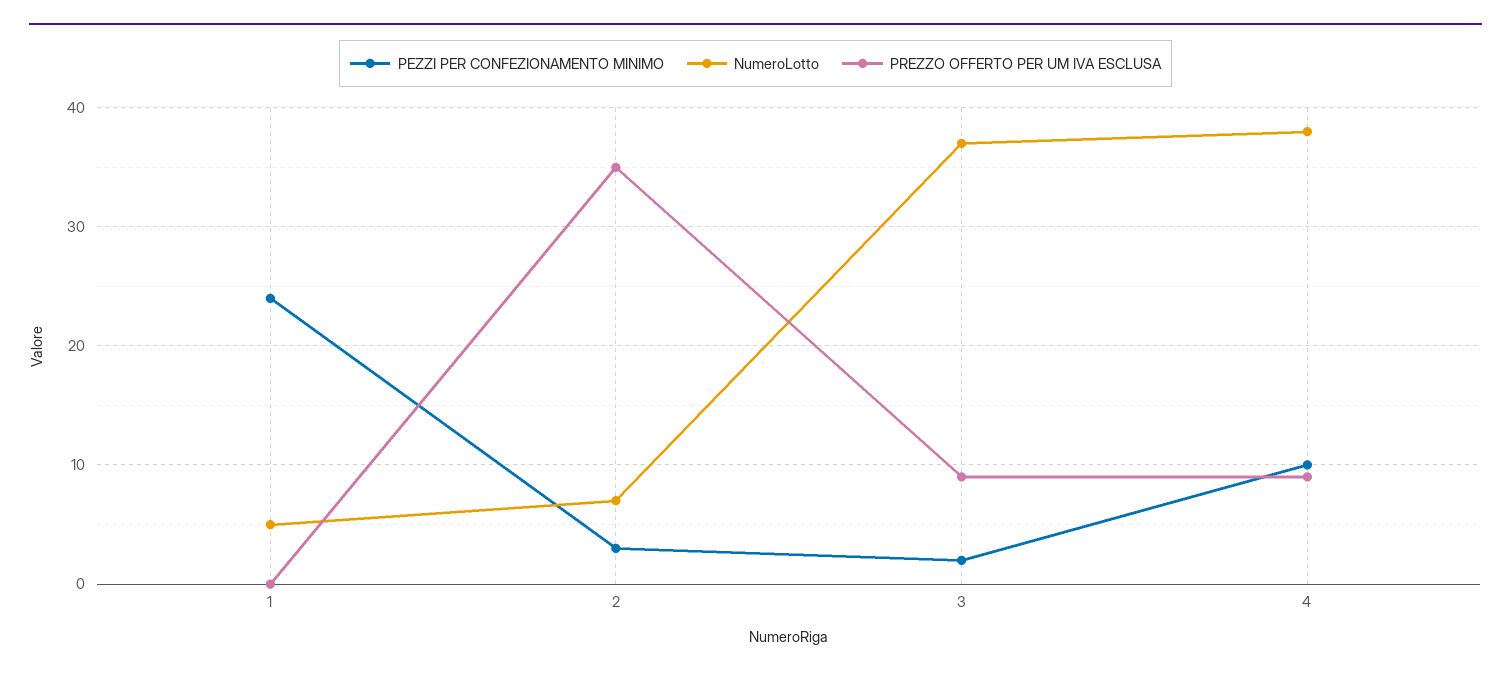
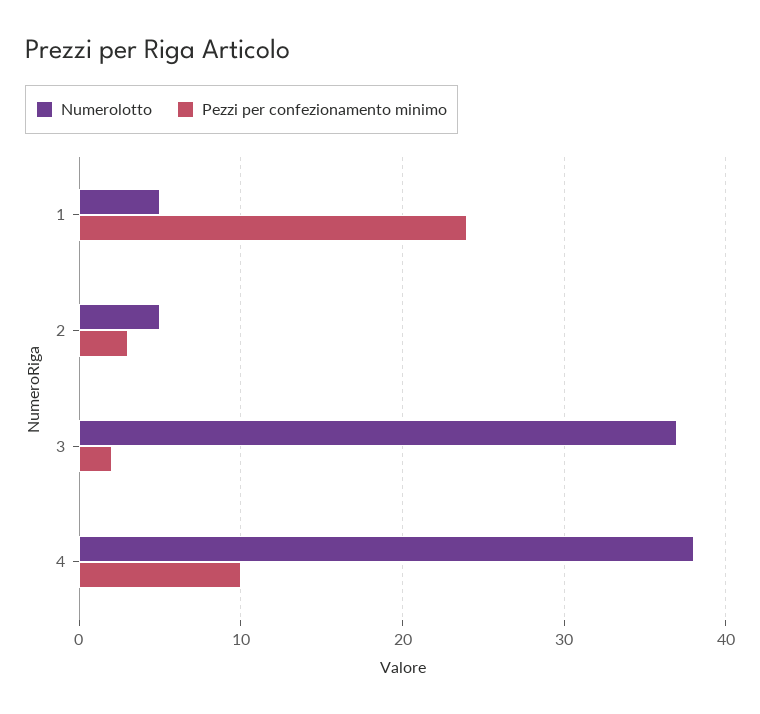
PREZZO OFFERTO PER UM IVA ESCLUSA, 1: 0 -> none
NumeroLotto, 2: 7 -> 5
PREZZO OFFERTO PER UM IVA ESCLUSA, 2: 35 -> none
PREZZO OFFERTO PER UM IVA ESCLUSA, 3: 9 -> none
PREZZO OFFERTO PER UM IVA ESCLUSA, 4: 9 -> none

